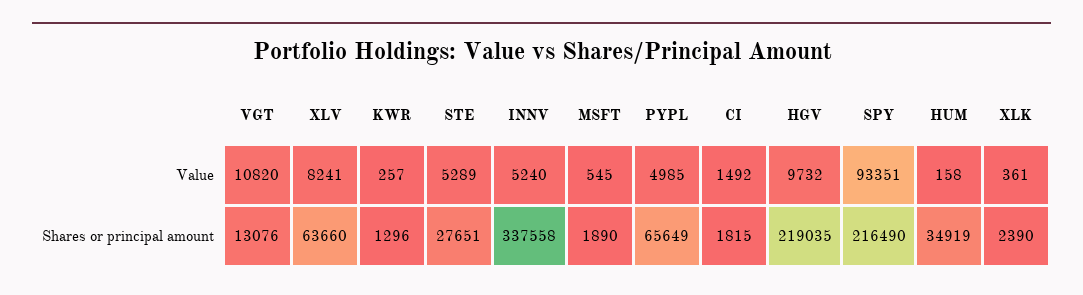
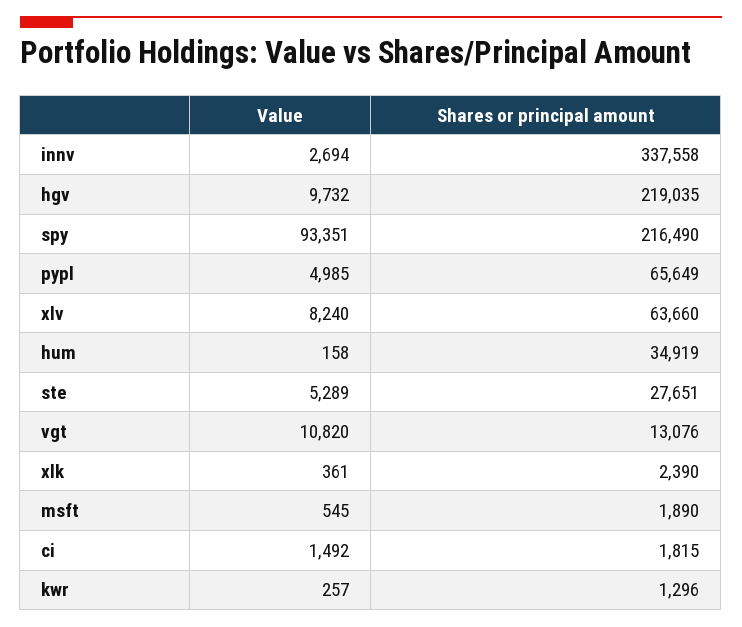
XLV, Value: 8241 -> 8240
INNV, Value: 5240 -> 2694

